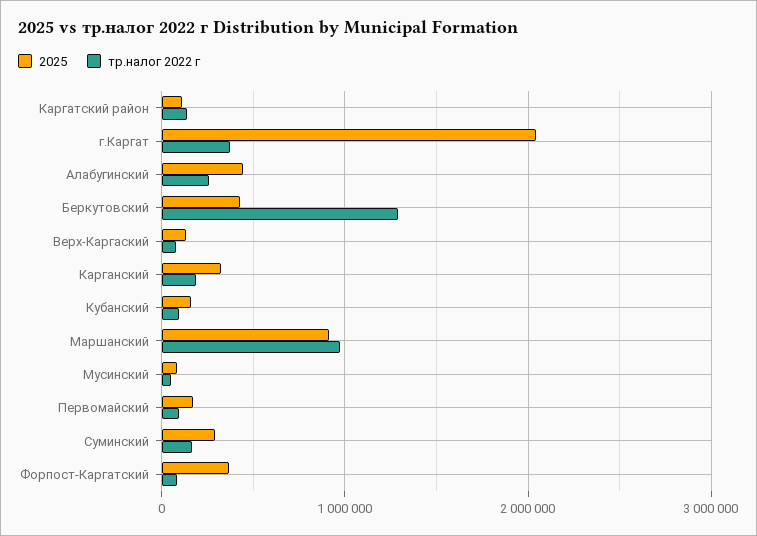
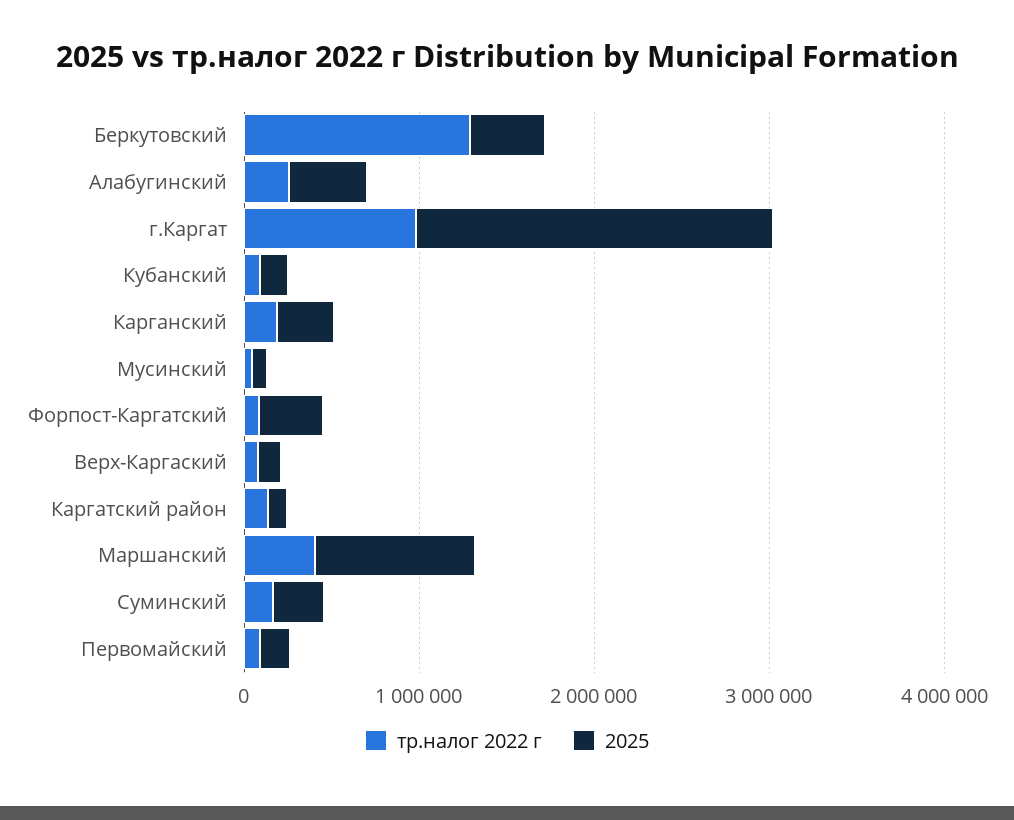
тр.налог 2022 г, г.Каргат: 400000 -> 1000000
тр.налог 2022 г, Маршанский: 1000000 -> 400000

